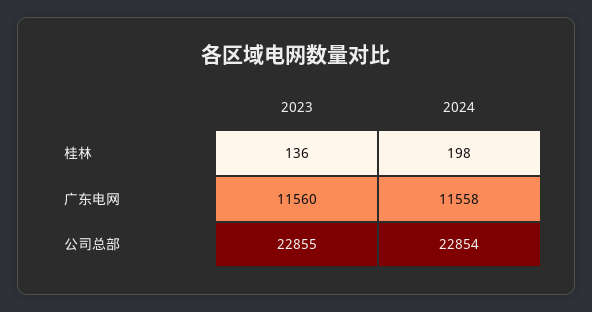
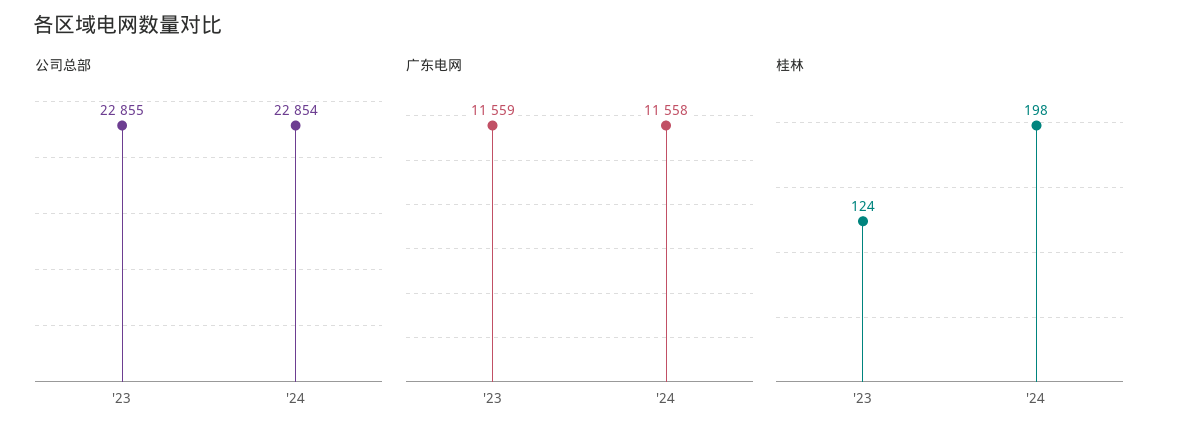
桂林, 2023: 136 -> 124
广东电网, 2023: 11560 -> 11559

